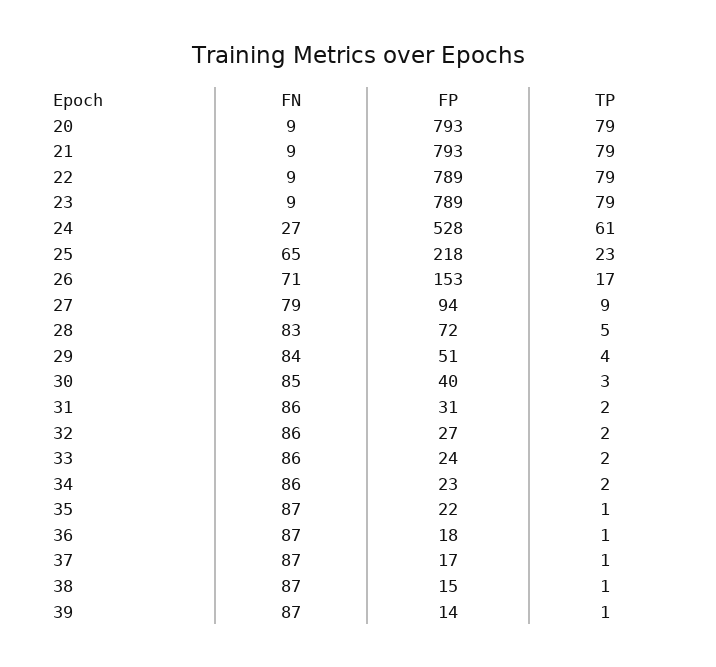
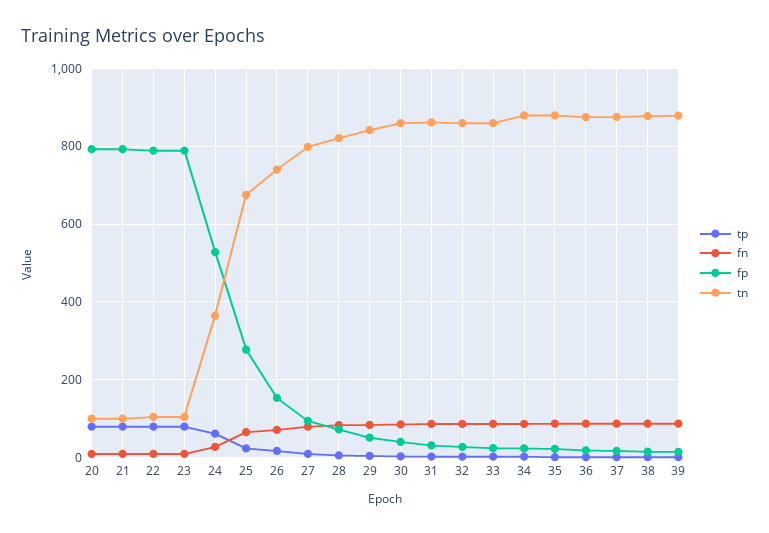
FP, 25: 218 -> 280
tn, 20: none -> 100
tn, 21: none -> 100
tn, 22: none -> 100
tn, 23: none -> 100
tn, 24: none -> 360
tn, 25: none -> 680
tn, 26: none -> 740
tn, 27: none -> 800
tn, 28: none -> 820
tn, 29: none -> 840
tn, 30: none -> 860
tn, 31: none -> 860
tn, 32: none -> 860
tn, 33: none -> 860
tn, 34: none -> 880
tn, 35: none -> 880
tn, 36: none -> 880
tn, 37: none -> 880
tn, 38: none -> 880
tn, 39: none -> 880

